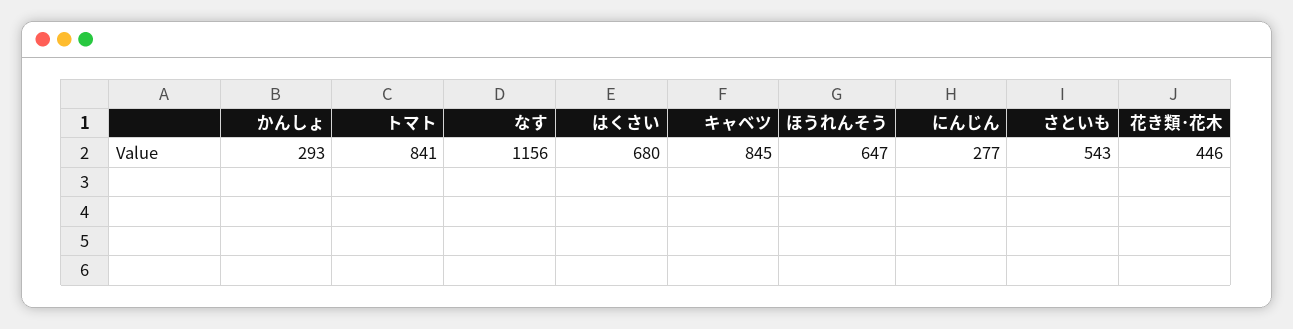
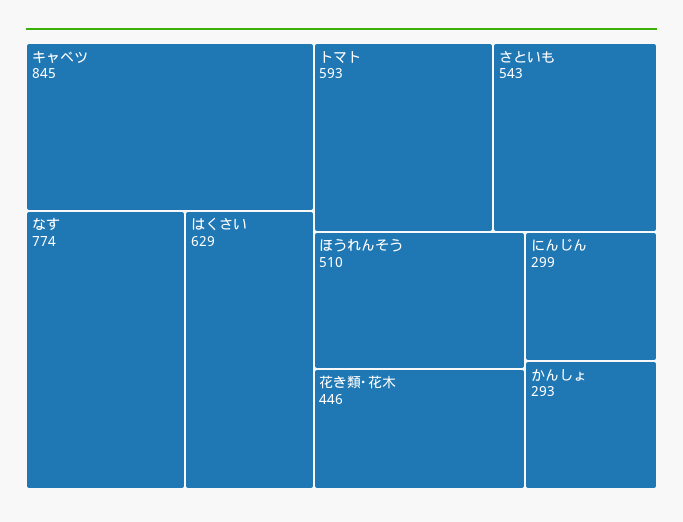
トマト: 841 -> 593
なす: 1156 -> 774
はくさい: 680 -> 629
ほうれんそう: 647 -> 510
にんじん: 277 -> 299

